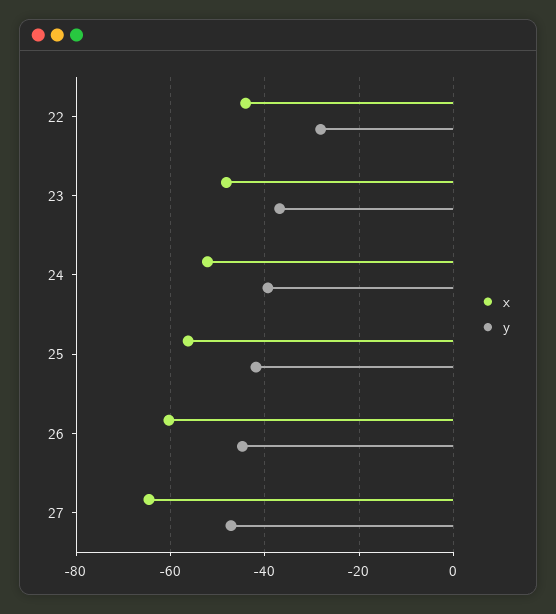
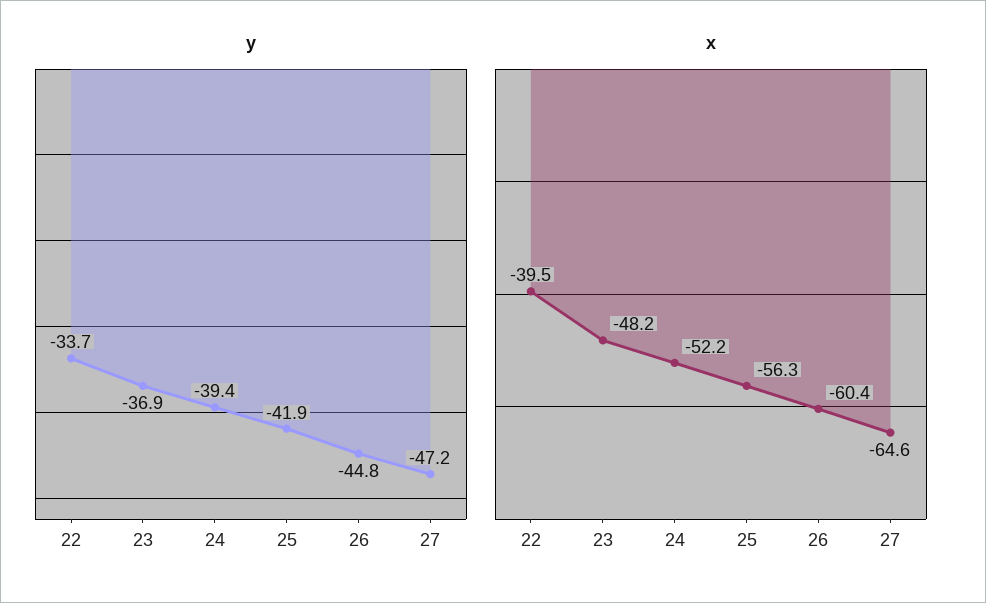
x, 22: -44 -> -39.5
y, 22: -28 -> -33.7

